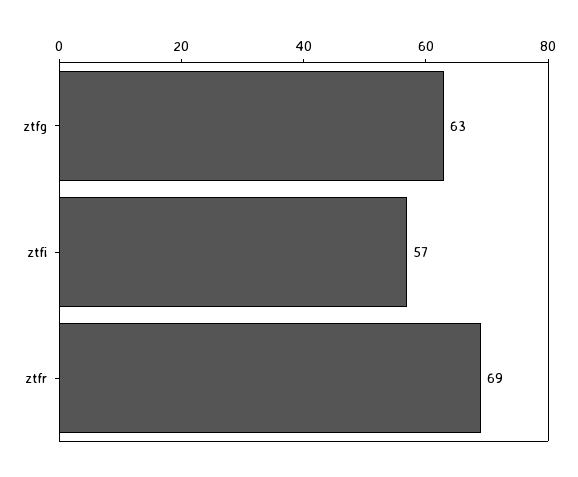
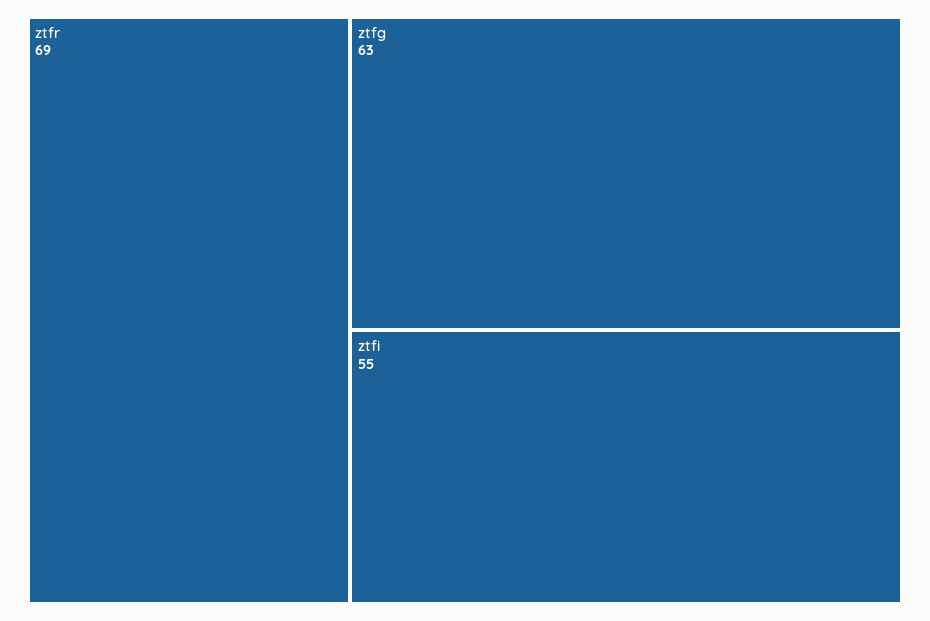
ztfi: 57 -> 55

